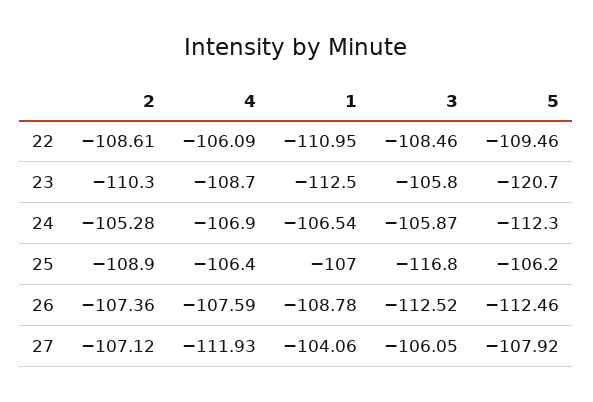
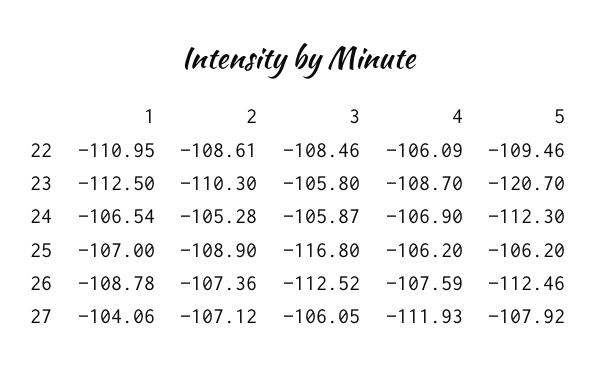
4, 25: -106.4 -> -106.2

